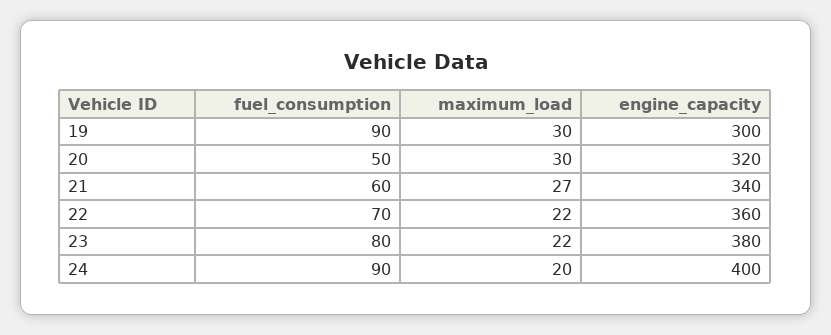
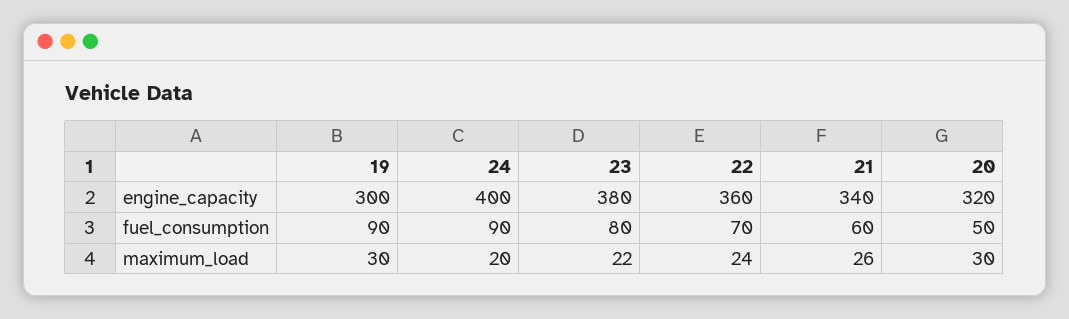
maximum_load, 21: 27 -> 26
maximum_load, 22: 22 -> 24

